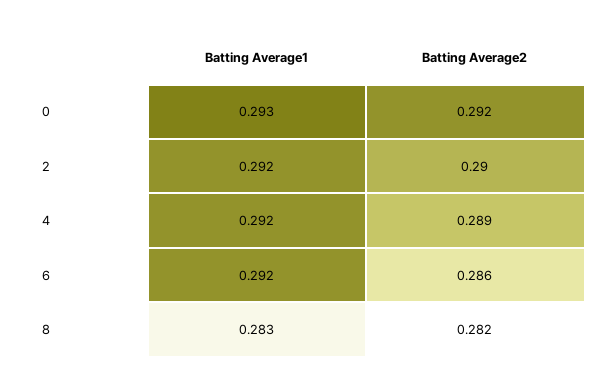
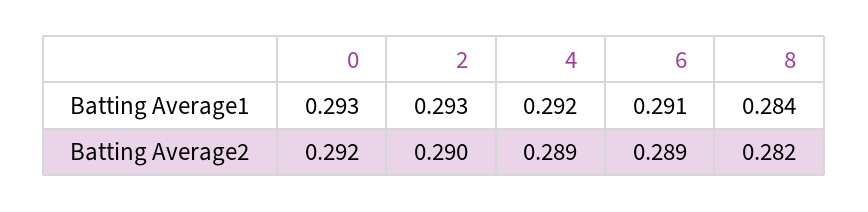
Batting Average1, 2: 0.292 -> 0.293
Batting Average1, 6: 0.292 -> 0.291
Batting Average2, 6: 0.286 -> 0.289
Batting Average1, 8: 0.283 -> 0.284

